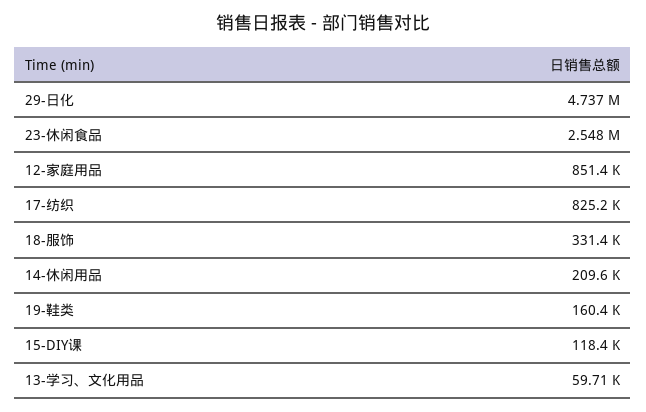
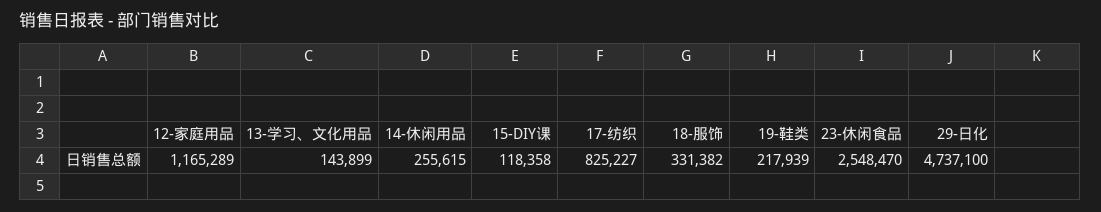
12-家庭用品: 851400 -> 1165289
14-休闲用品: 209600 -> 255615
19-鞋类: 160400 -> 217939
13-学习、文化用品: 59710 -> 143899

